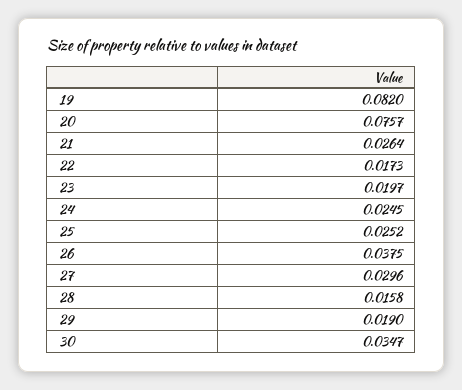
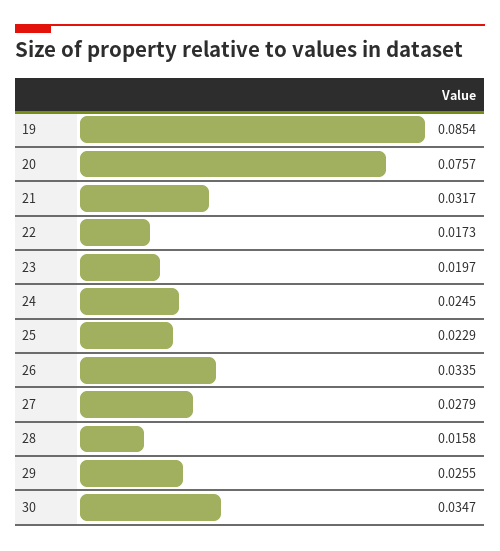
19: 0.082 -> 0.0854
21: 0.0264 -> 0.0317
25: 0.0252 -> 0.0229
26: 0.0375 -> 0.0335
27: 0.0296 -> 0.0279
29: 0.019 -> 0.0255

